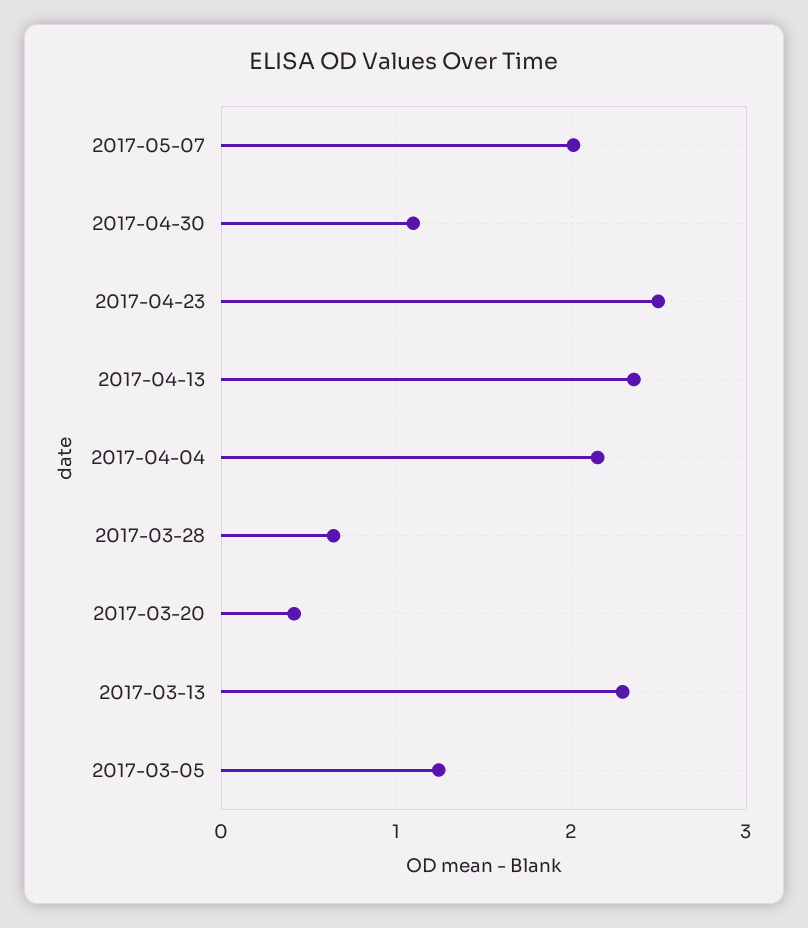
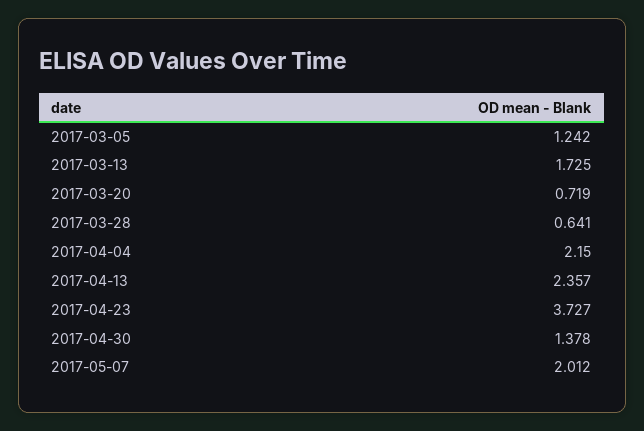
2017-04-30: 1.1 -> 1.378
2017-04-23: 2.5 -> 3.727
2017-03-20: 0.4 -> 0.719
2017-03-13: 2.3 -> 1.725

